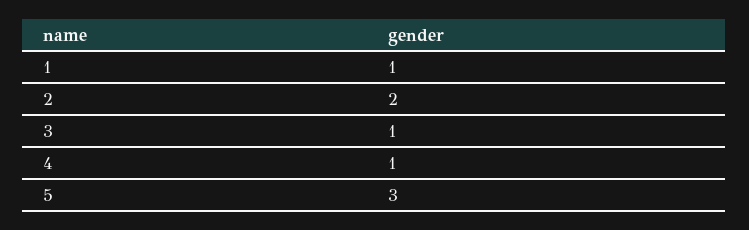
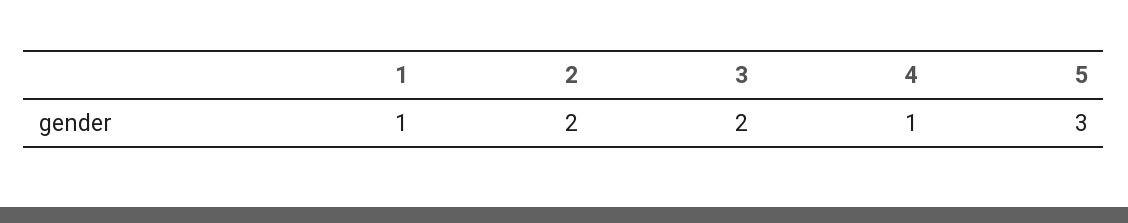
3: 1 -> 2

